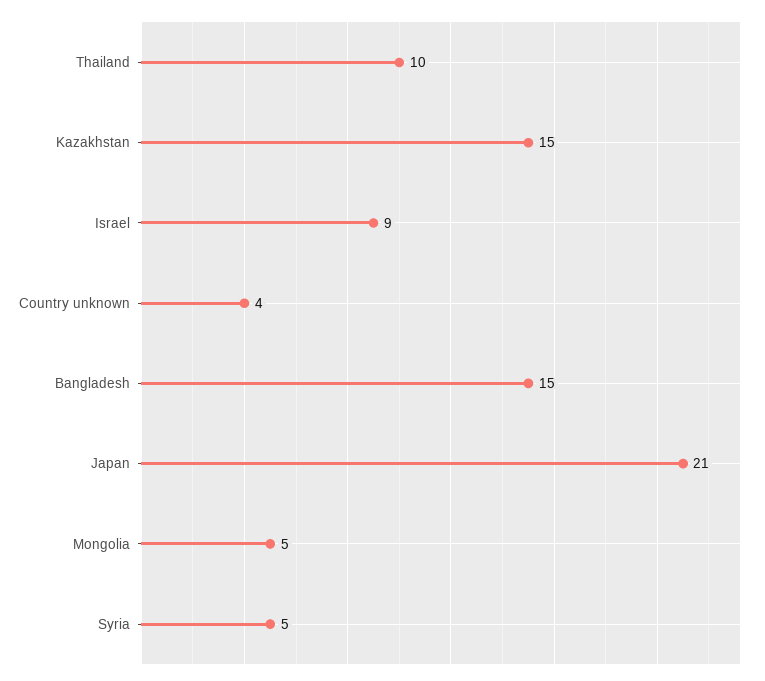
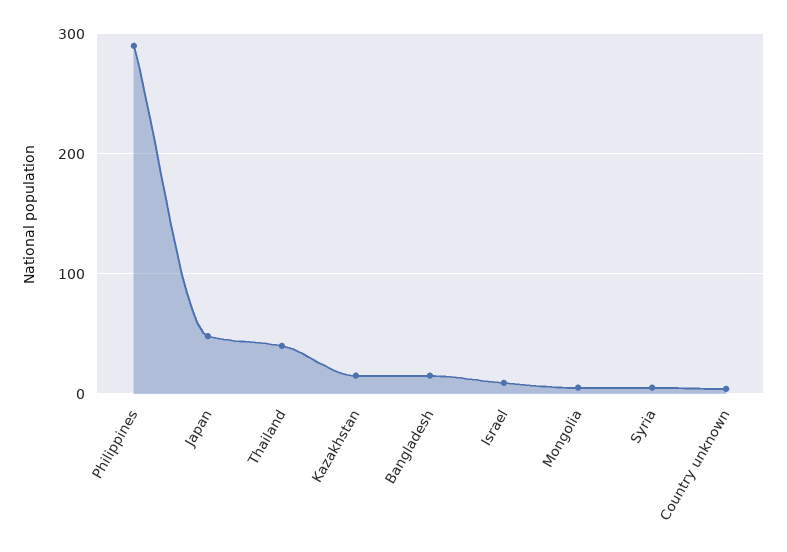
Thailand: 10 -> 40
Japan: 21 -> 50
Philippines: none -> 290

